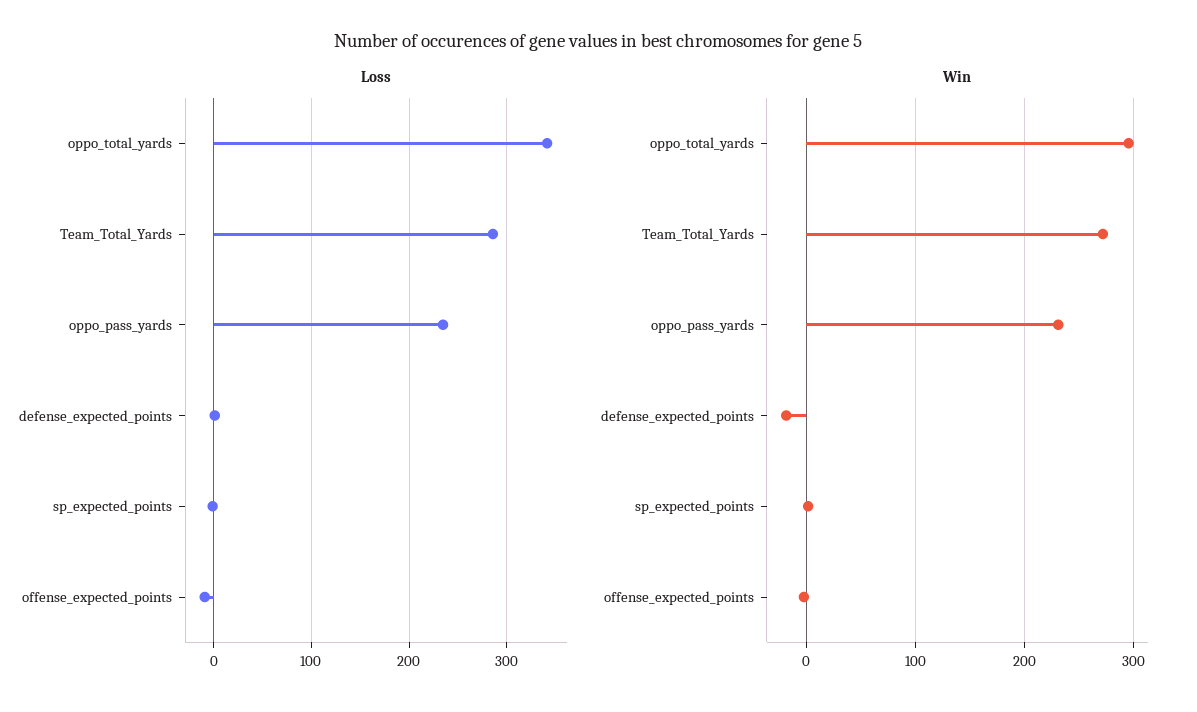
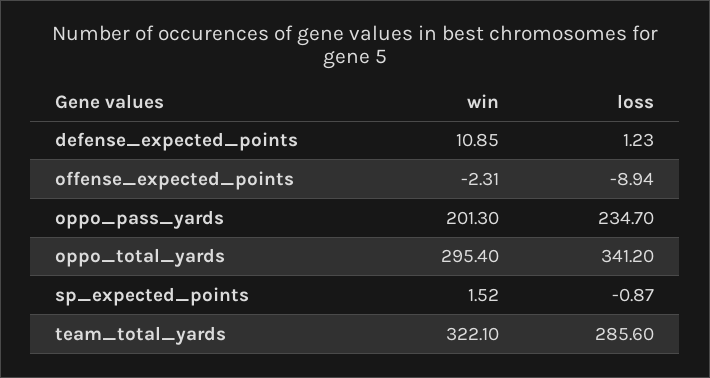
Win, Team_Total_Yards: 270 -> 322.1
Win, oppo_pass_yards: 230 -> 201.3
Win, defense_expected_points: -20 -> 10.85

